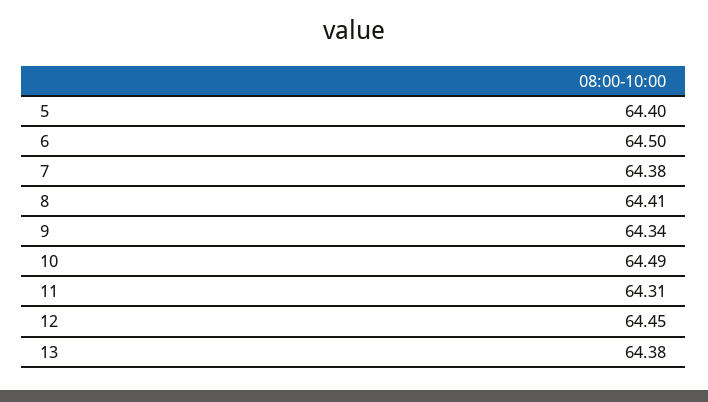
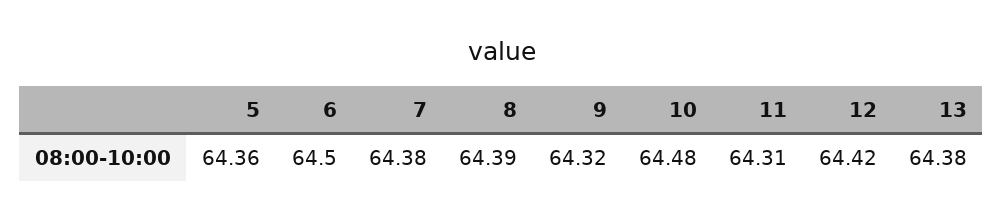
5: 64.4 -> 64.36
8: 64.41 -> 64.39
9: 64.34 -> 64.32
10: 64.49 -> 64.48
12: 64.45 -> 64.42

